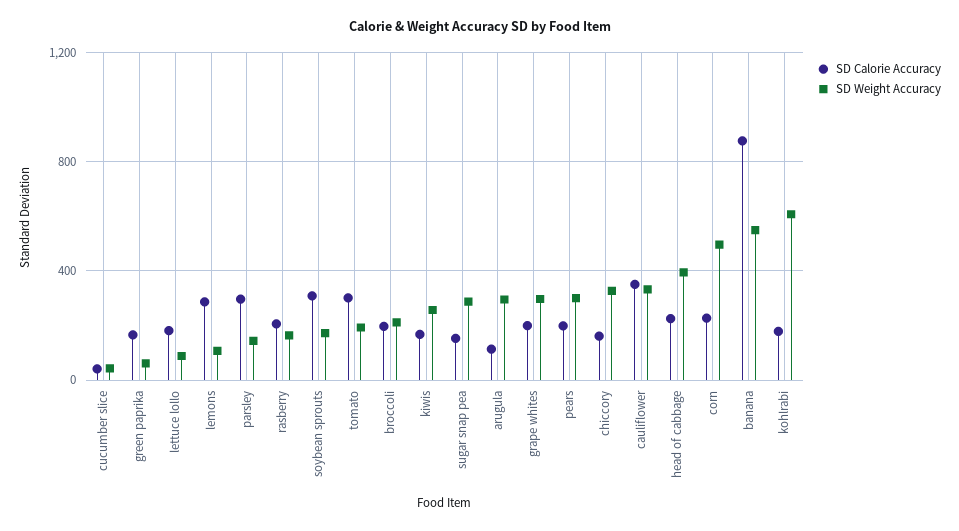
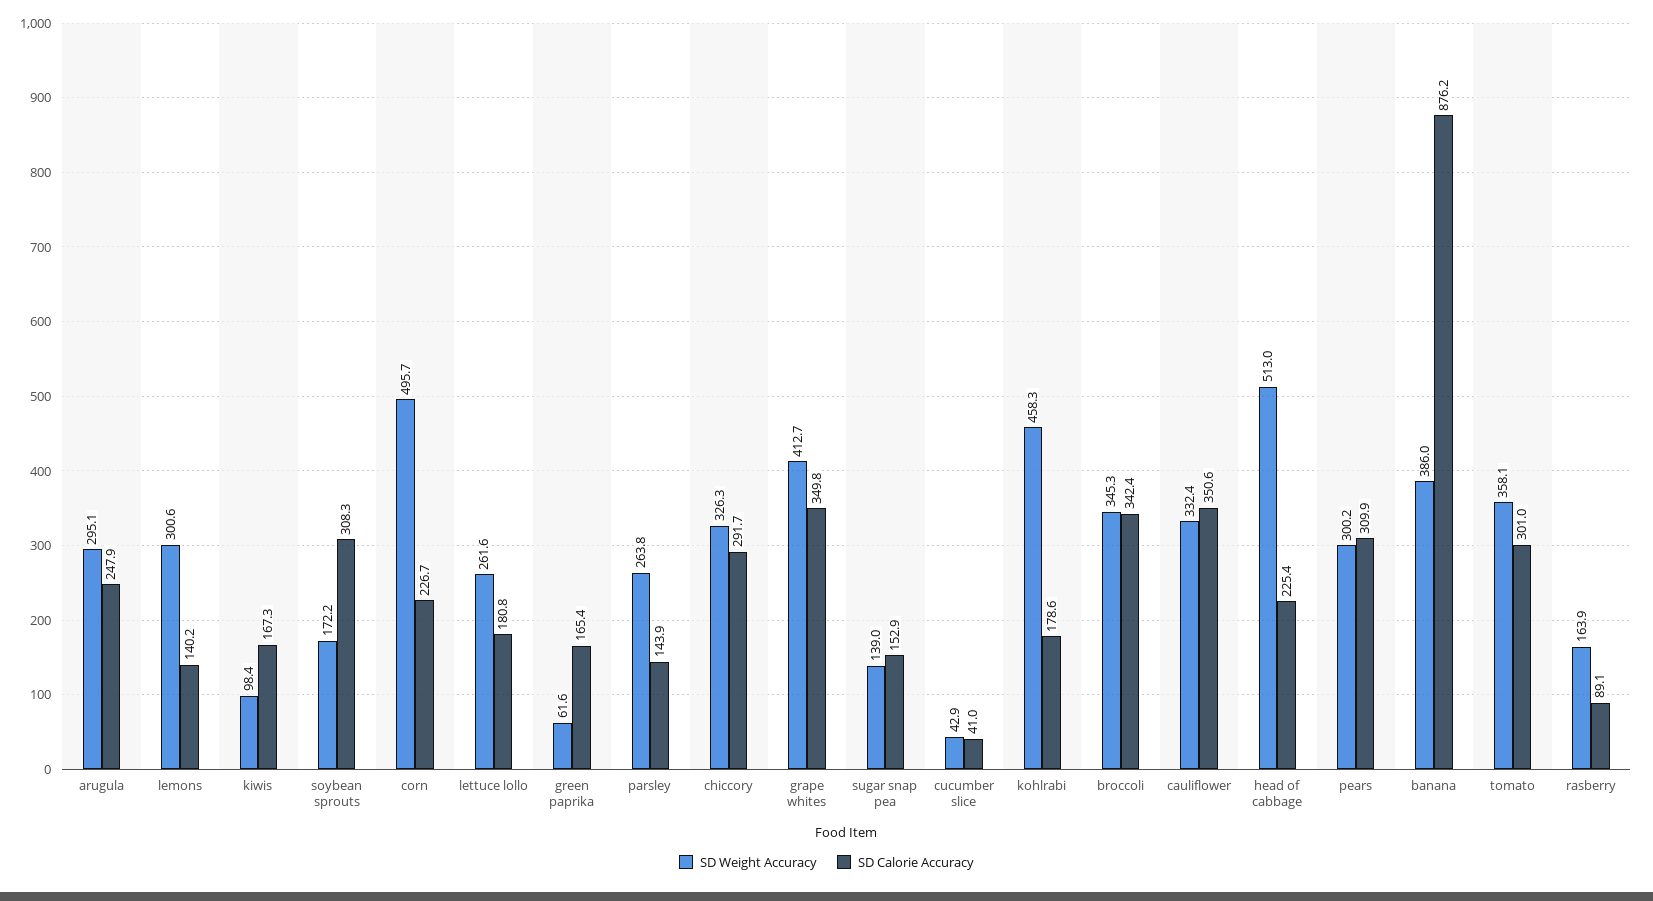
SD Weight Accuracy, lettuce lollo: 100 -> 261.6
SD Calorie Accuracy, lemons: 300 -> 140.2
SD Weight Accuracy, lemons: 100 -> 300.6
SD Calorie Accuracy, parsley: 300 -> 143.9
SD Weight Accuracy, parsley: 150 -> 263.8
SD Calorie Accuracy, rasberry: 200 -> 89.1
SD Weight Accuracy, tomato: 200 -> 358.1
SD Calorie Accuracy, broccoli: 200 -> 342.4
SD Weight Accuracy, broccoli: 200 -> 345.3
SD Weight Accuracy, kiwis: 250 -> 98.4
SD Weight Accuracy, sugar snap pea: 300 -> 139
SD Calorie Accuracy, arugula: 100 -> 247.9
SD Calorie Accuracy, grape whites: 200 -> 349.8
SD Weight Accuracy, grape whites: 300 -> 412.7
SD Calorie Accuracy, pears: 200 -> 309.9
SD Calorie Accuracy, chiccory: 150 -> 291.7
SD Weight Accuracy, head of cabbage: 400 -> 513
SD Weight Accuracy, banana: 550 -> 386
SD Weight Accuracy, kohlrabi: 600 -> 458.3

